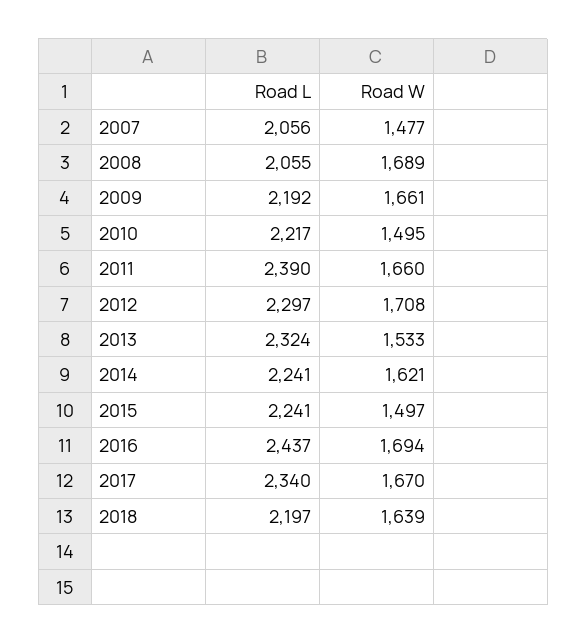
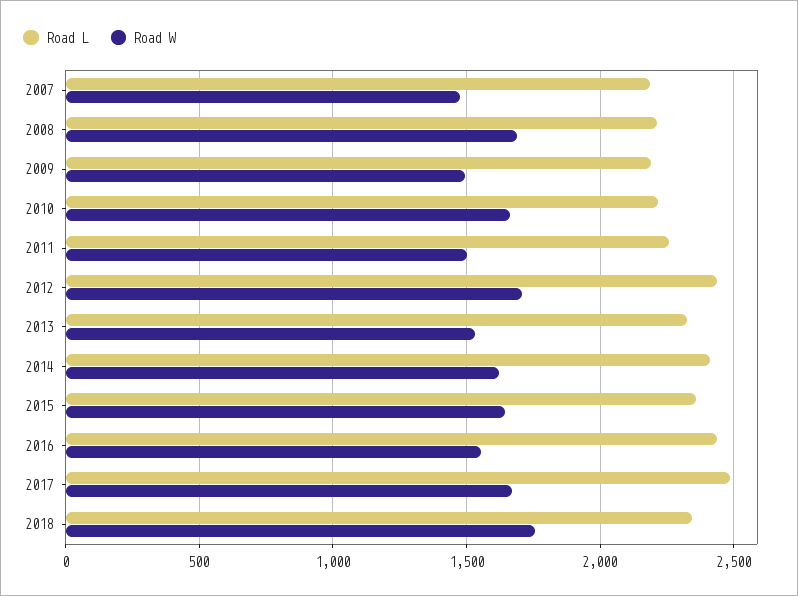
Road L, 2007: 2056 -> 2200
Road L, 2008: 2055 -> 2200
Road W, 2009: 1661 -> 1500
Road W, 2010: 1495 -> 1650
Road L, 2011: 2390 -> 2250
Road W, 2011: 1660 -> 1500
Road L, 2012: 2297 -> 2450
Road L, 2014: 2241 -> 2400
Road L, 2015: 2241 -> 2350
Road W, 2015: 1497 -> 1650
Road W, 2016: 1694 -> 1550
Road L, 2017: 2340 -> 2500
Road L, 2018: 2197 -> 2350
Road W, 2018: 1639 -> 1750

